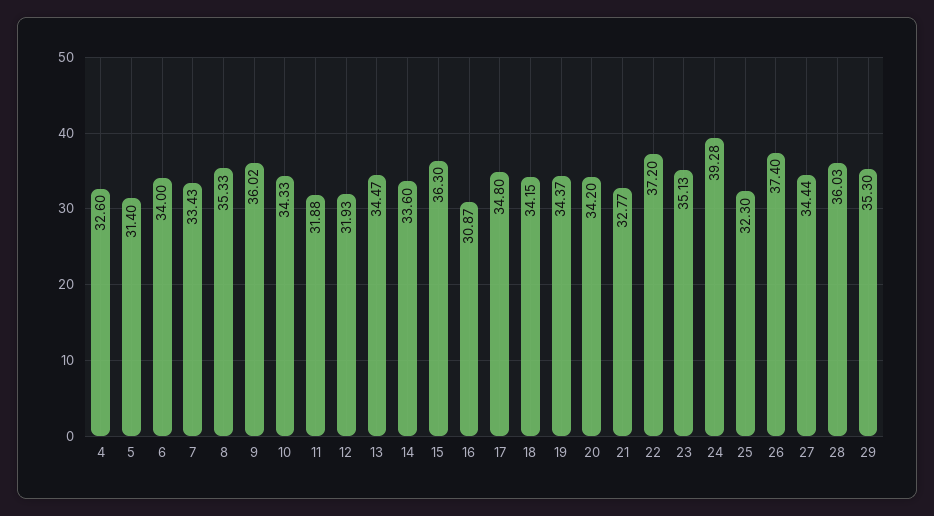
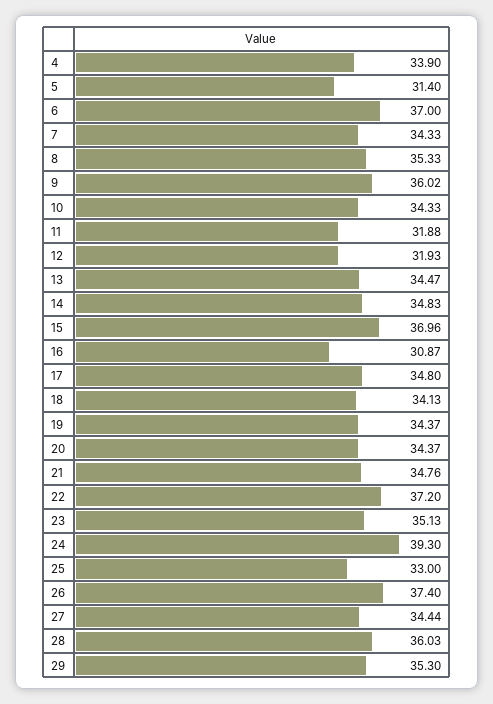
4: 32.6 -> 33.9
6: 34 -> 37
7: 33.43 -> 34.33
14: 33.6 -> 34.83
15: 36.3 -> 36.96
18: 34.15 -> 34.13
20: 34.2 -> 34.37
21: 32.77 -> 34.76
24: 39.28 -> 39.3
25: 32.3 -> 33

